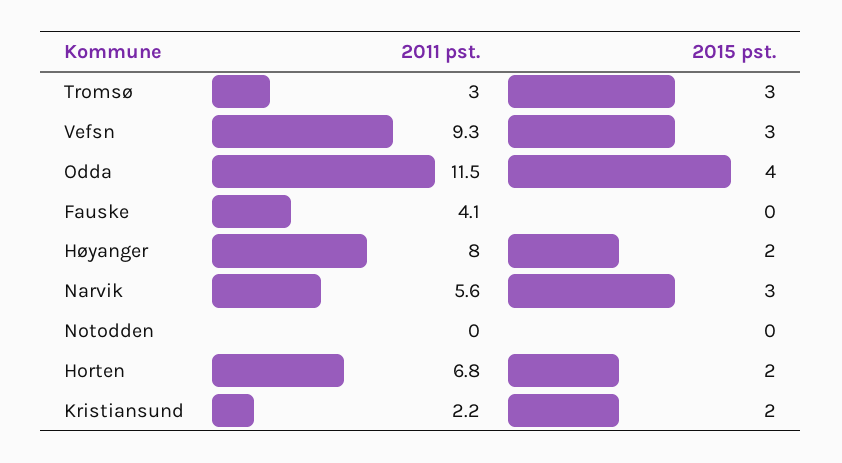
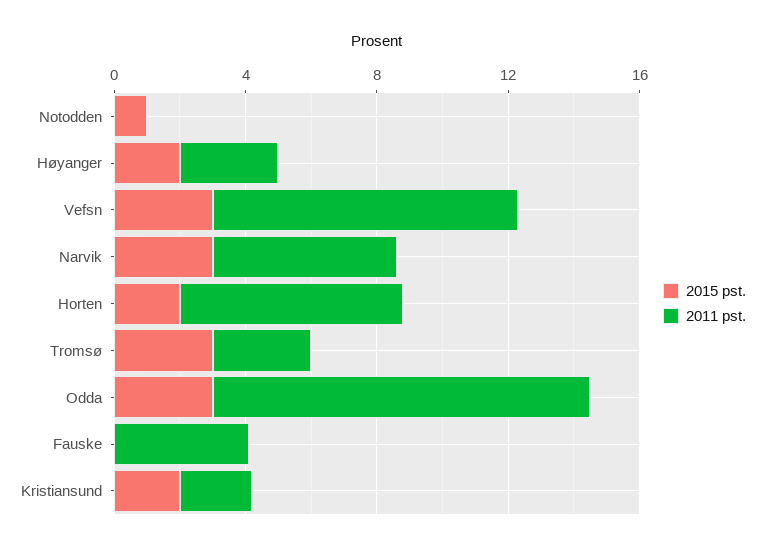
2015 pst., Odda: 4 -> 3
2011 pst., Høyanger: 8 -> 3
2015 pst., Notodden: 0 -> 1

